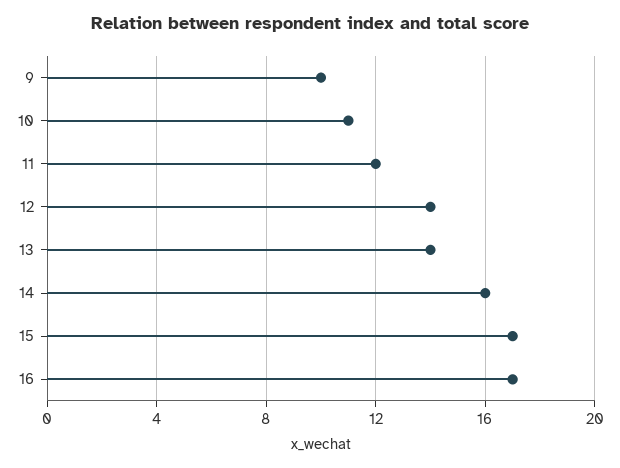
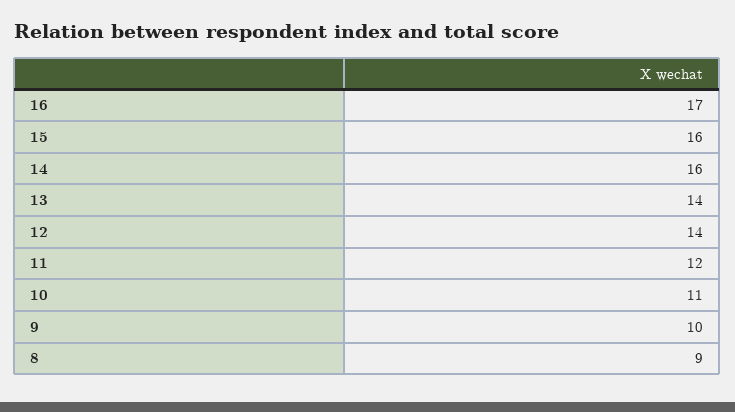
15: 17 -> 16
8: none -> 9

